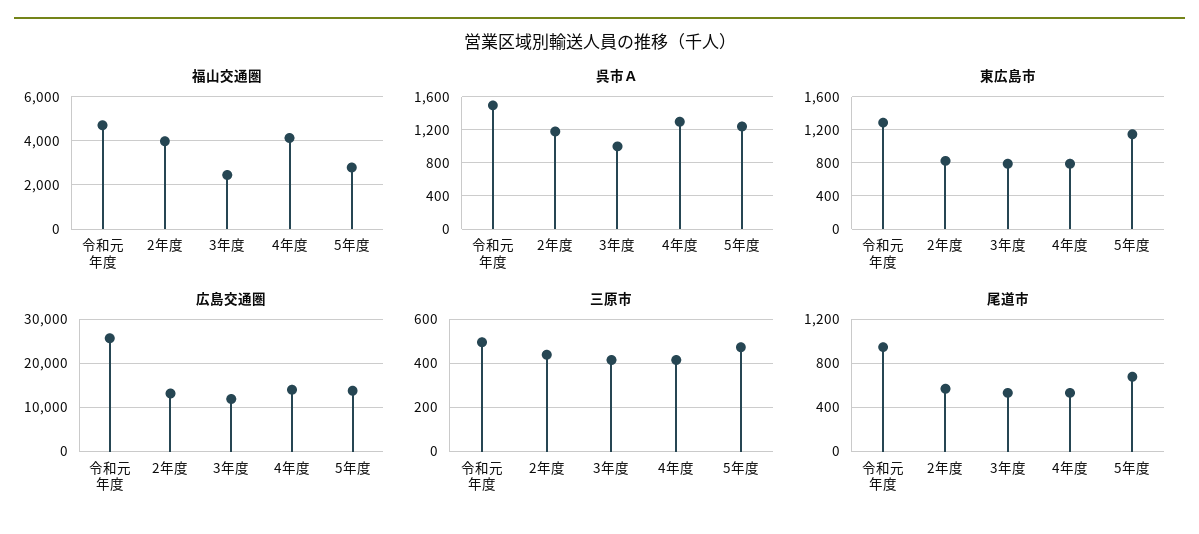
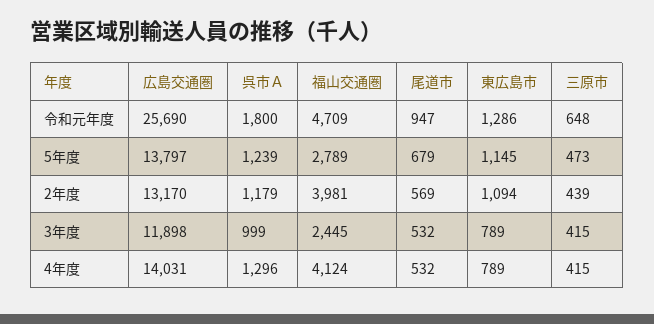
呉市Ａ, 令和元年度: 1500 -> 1800
東広島市, 2年度: 800 -> 1094
三原市, 令和元年度: 500 -> 648

